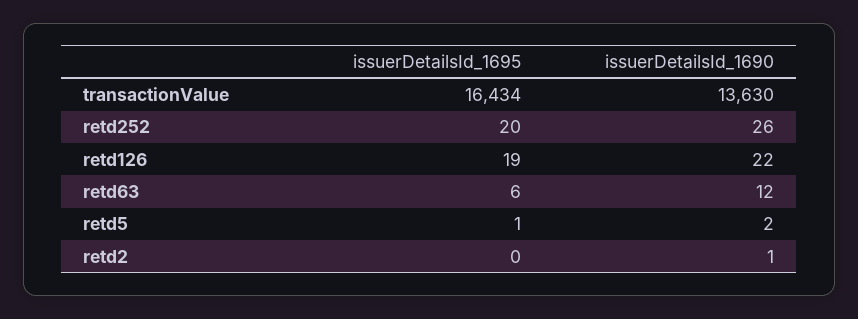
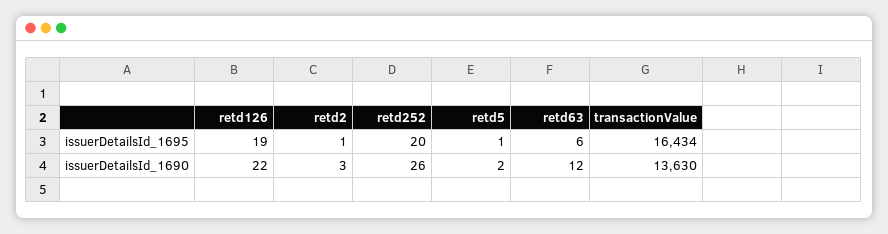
issuerDetailsId_1695, retd2: 0 -> 1
issuerDetailsId_1690, retd2: 1 -> 3

